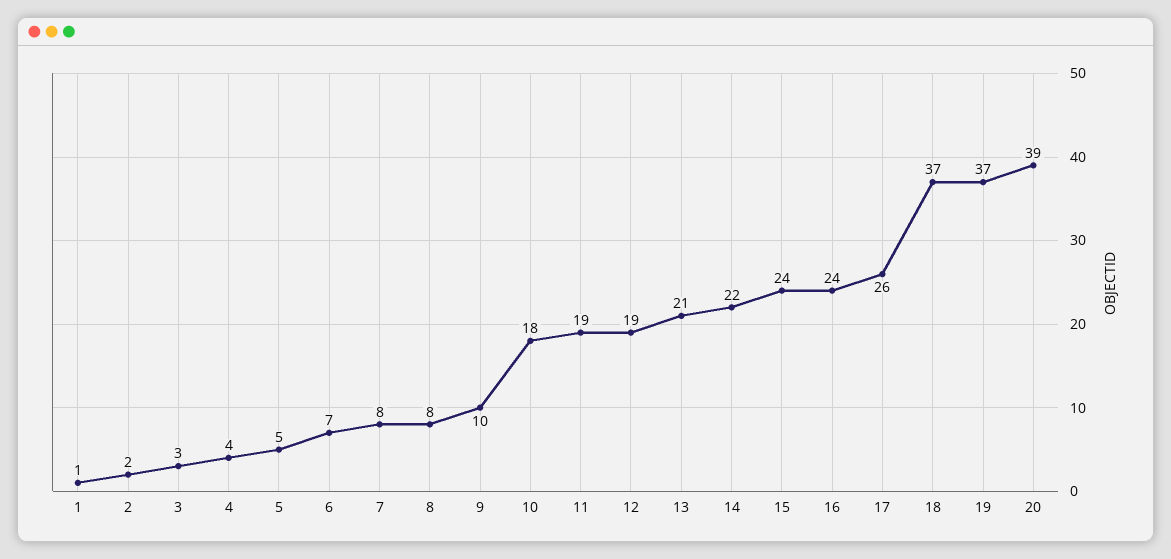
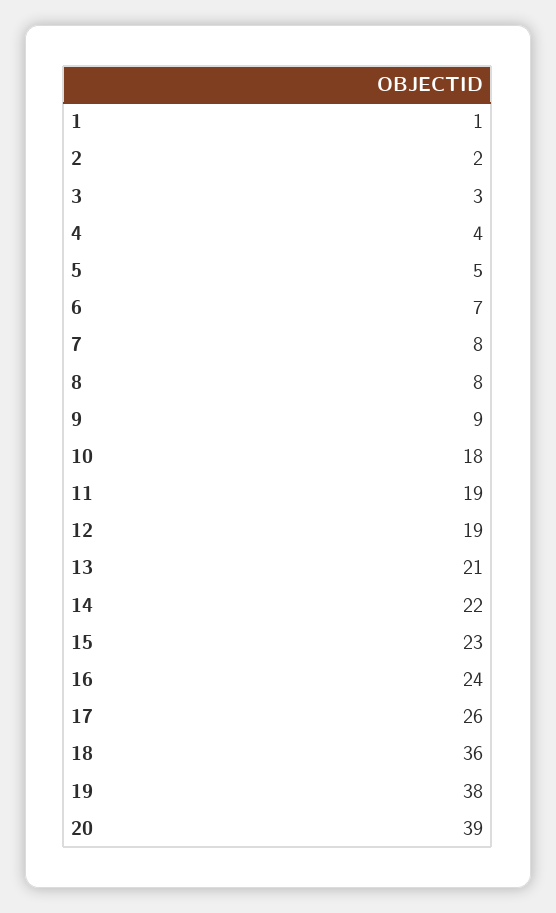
9: 10 -> 9
15: 24 -> 23
18: 37 -> 36
19: 37 -> 38

